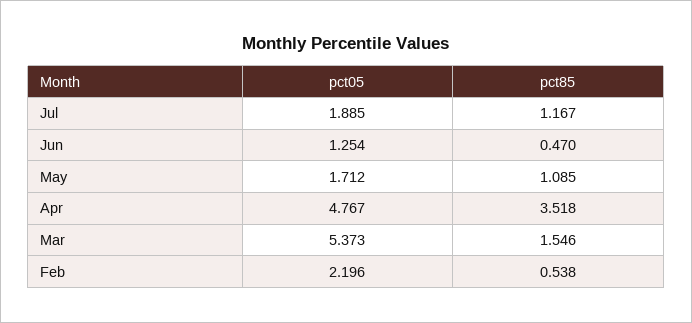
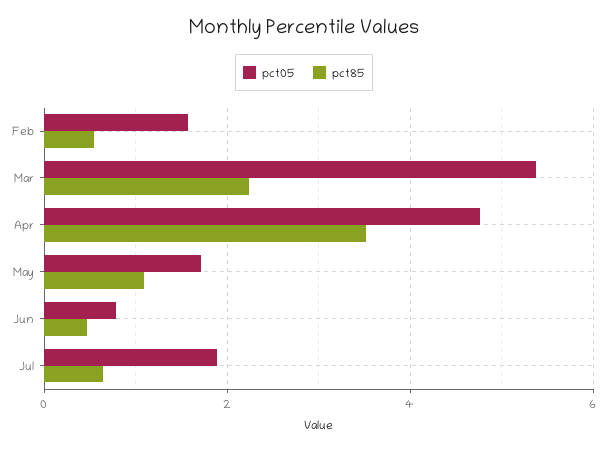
pct85, Jul: 1.167 -> 0.6
pct05, Jun: 1.254 -> 0.8
pct85, Mar: 1.546 -> 2.2
pct05, Feb: 2.196 -> 1.6

